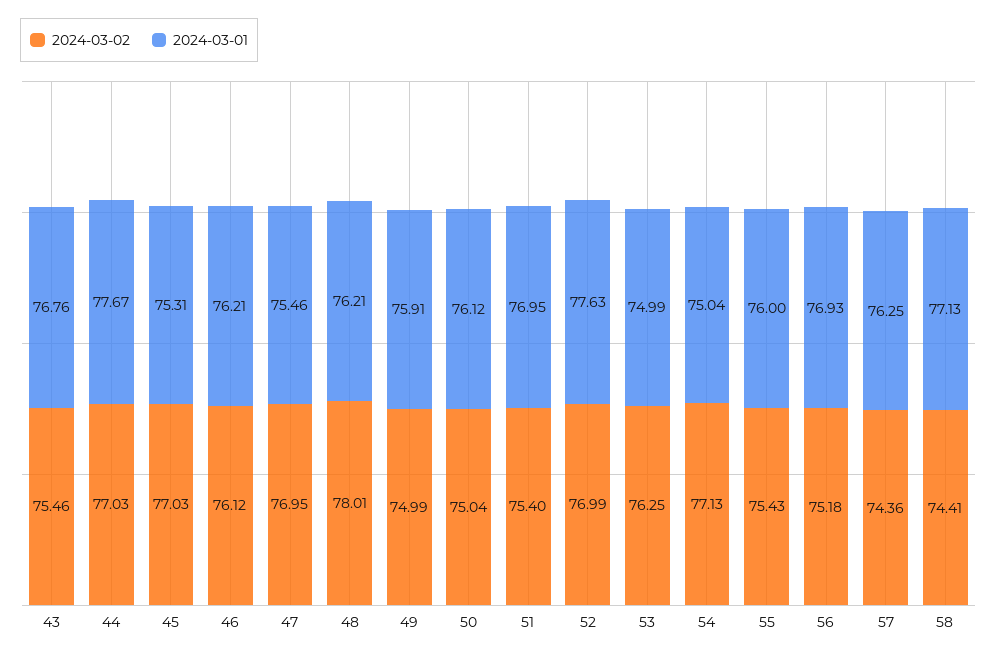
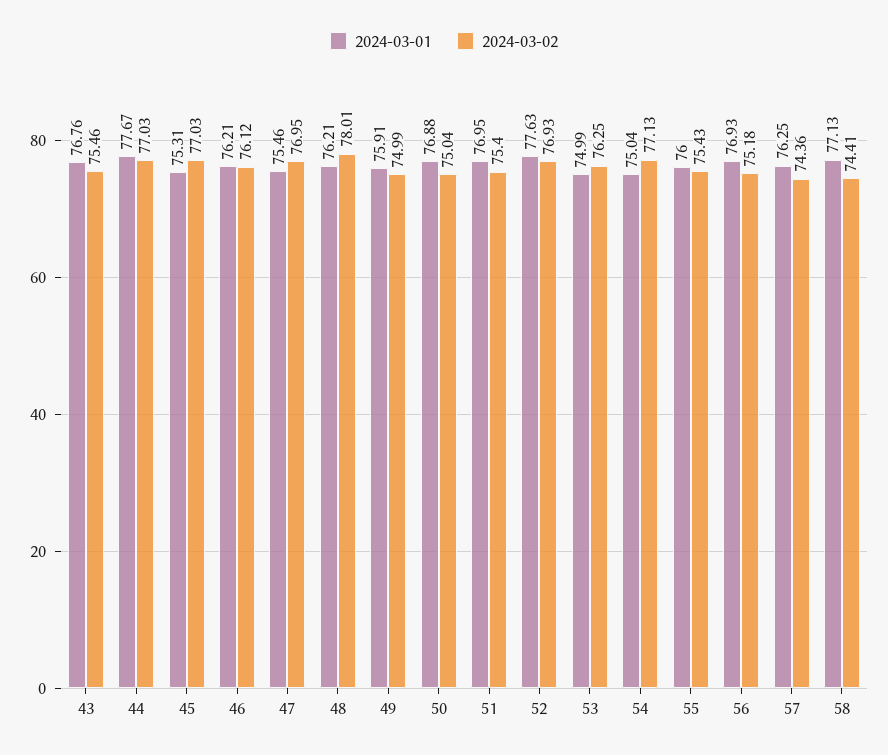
2024-03-01, 50: 76.12 -> 76.88
2024-03-02, 52: 76.99 -> 76.93

